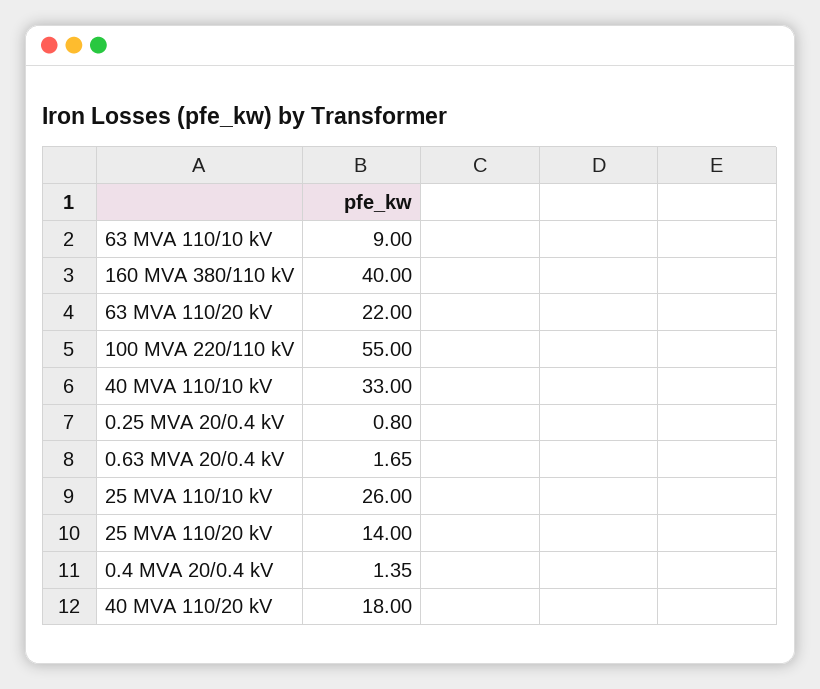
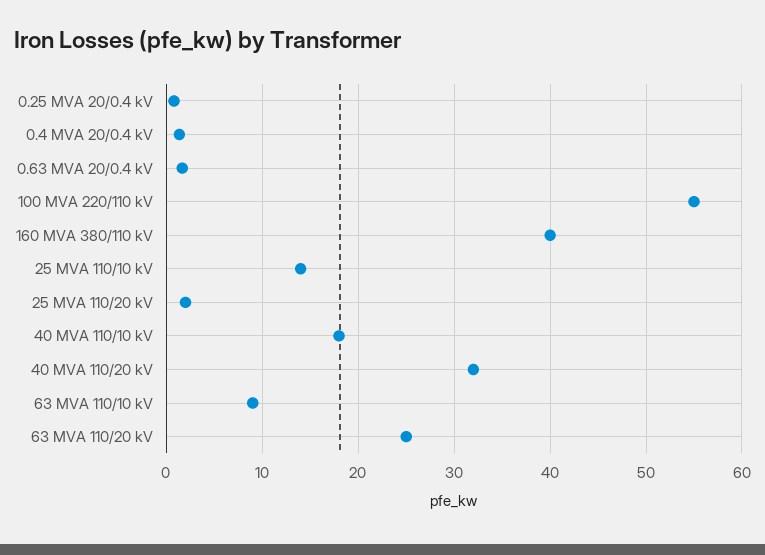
63 MVA 110/20 kV: 22 -> 25
40 MVA 110/10 kV: 33 -> 18
25 MVA 110/10 kV: 26 -> 14
25 MVA 110/20 kV: 14 -> 2
40 MVA 110/20 kV: 18 -> 32

